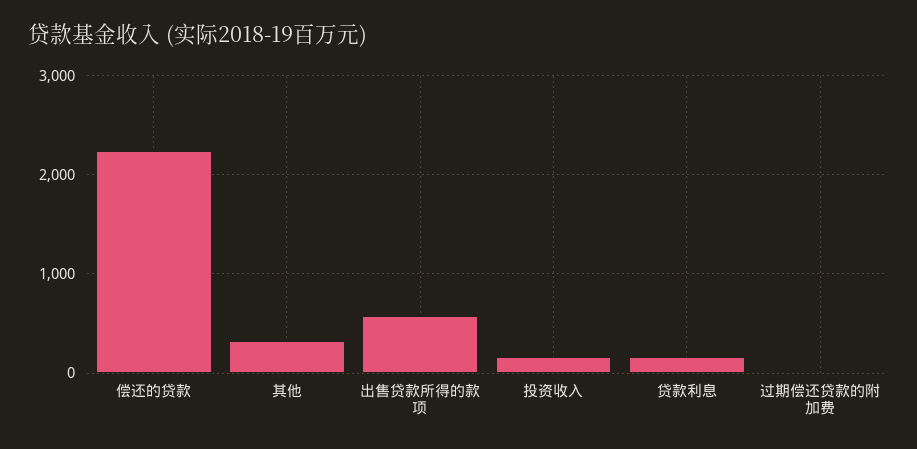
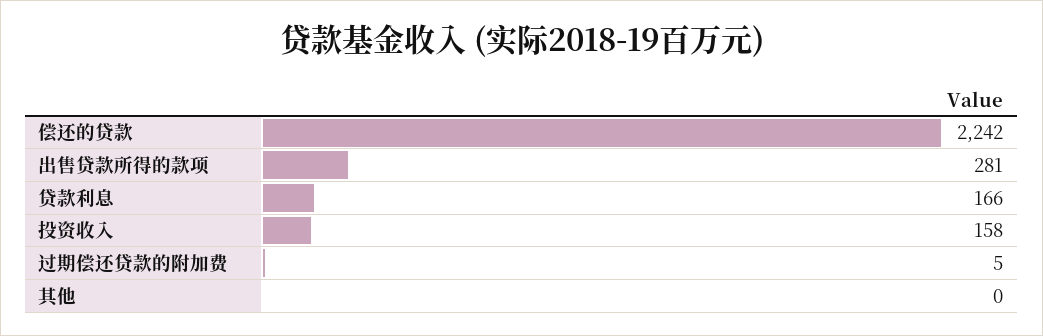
其他: 300 -> 0
出售贷款所得的款项: 600 -> 281

